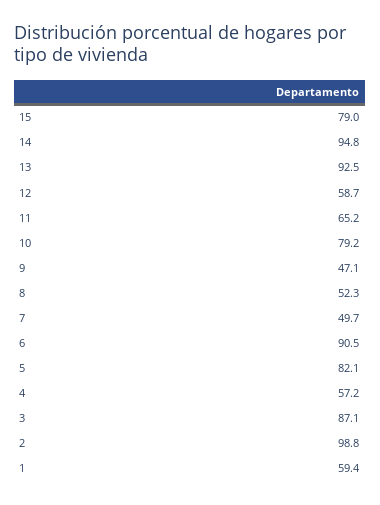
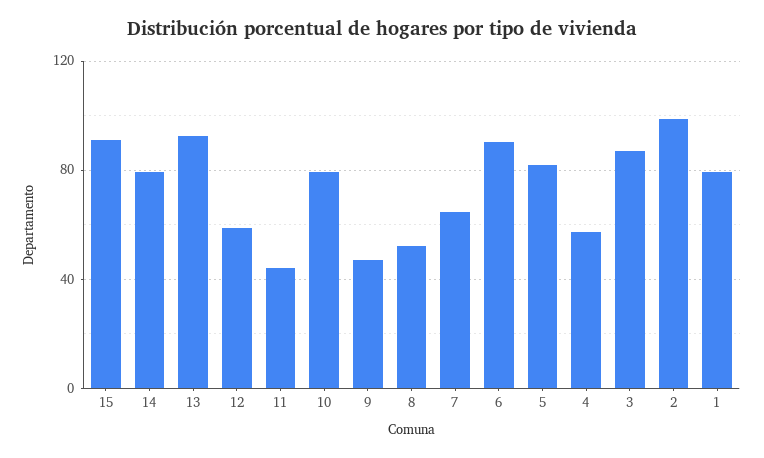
15: 79 -> 90
14: 94.8 -> 80
11: 65.2 -> 45
7: 49.7 -> 65
1: 59.4 -> 80

